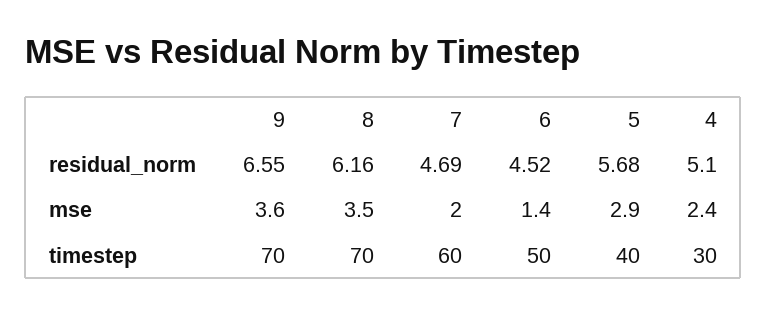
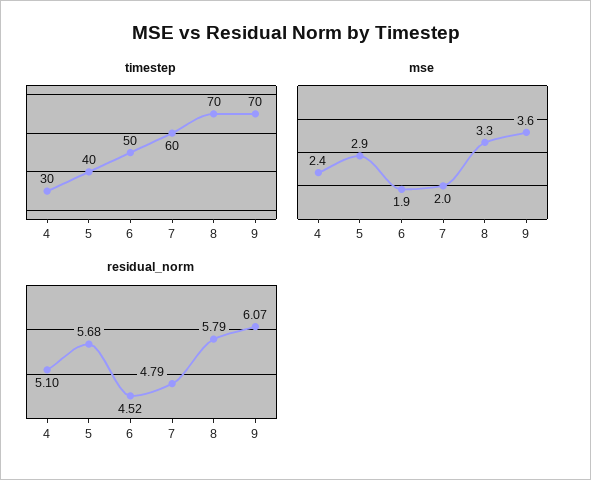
residual_norm, 9: 6.55 -> 6.07
residual_norm, 8: 6.16 -> 5.79
residual_norm, 7: 4.69 -> 4.79
mse, 8: 3.5 -> 3.3
mse, 6: 1.4 -> 1.9

